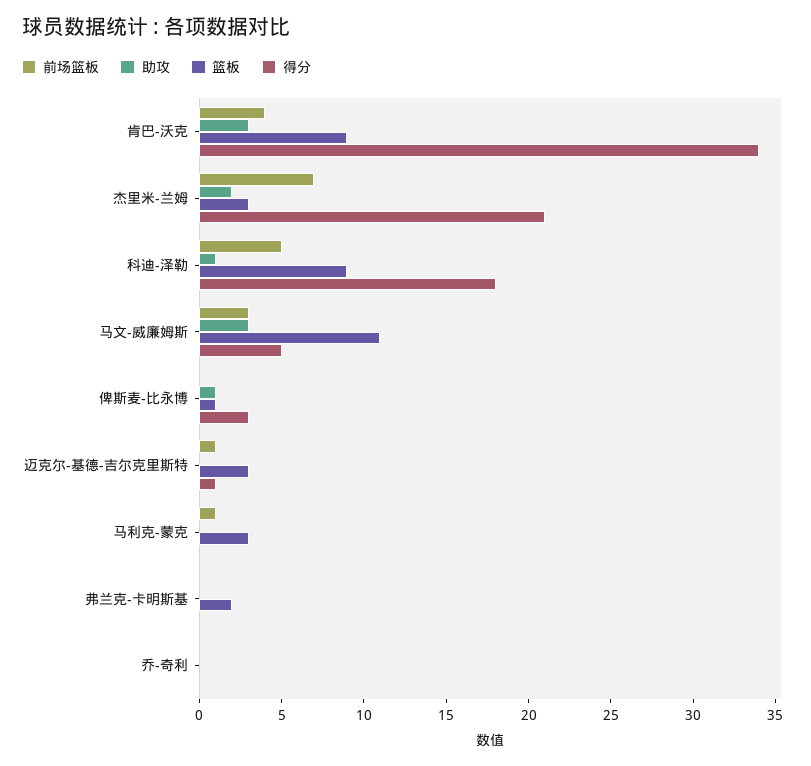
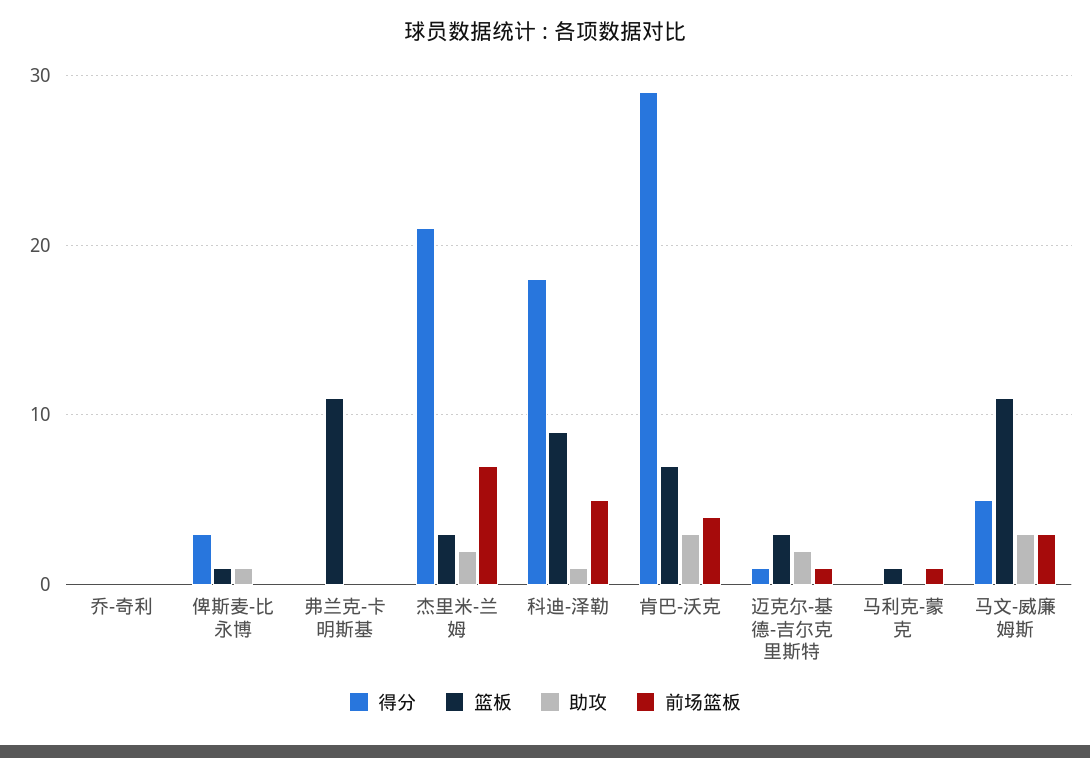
篮板, 肯巴-沃克: 9 -> 7
得分, 肯巴-沃克: 34 -> 29
助攻, 迈克尔-基德-吉尔克里斯特: 0 -> 2
篮板, 马利克-蒙克: 3 -> 1
篮板, 弗兰克-卡明斯基: 2 -> 11

